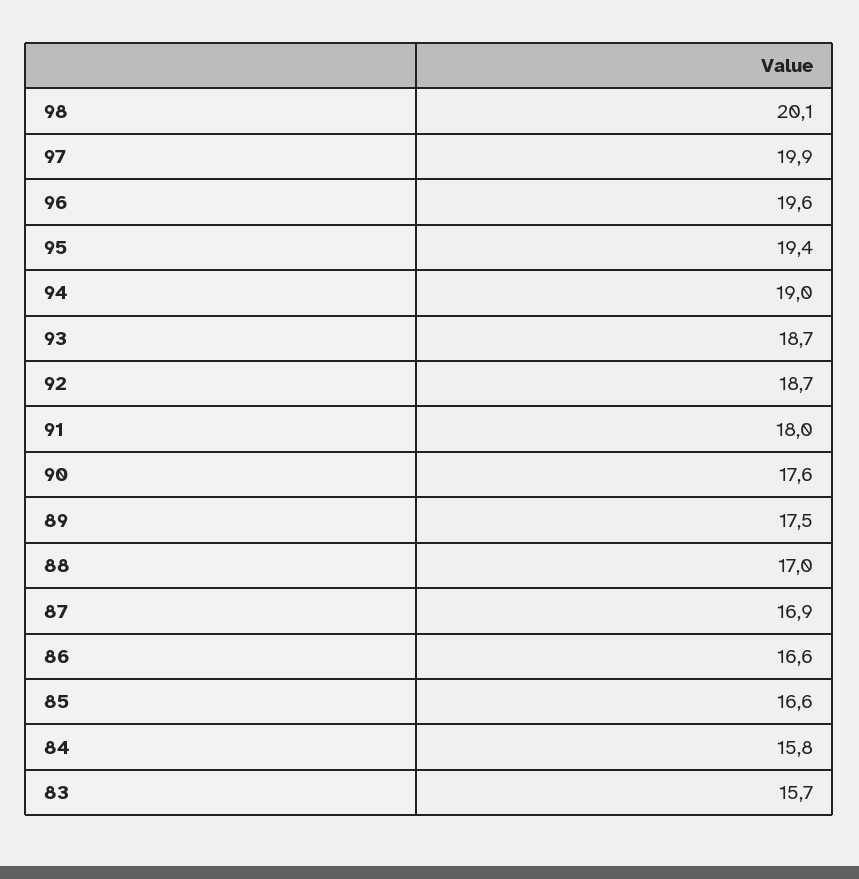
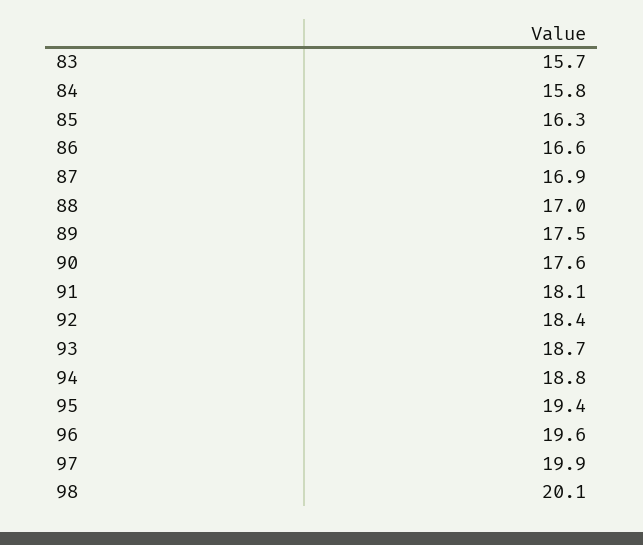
94: 19 -> 18.8
92: 18.7 -> 18.4
91: 18 -> 18.1
85: 16.6 -> 16.3

